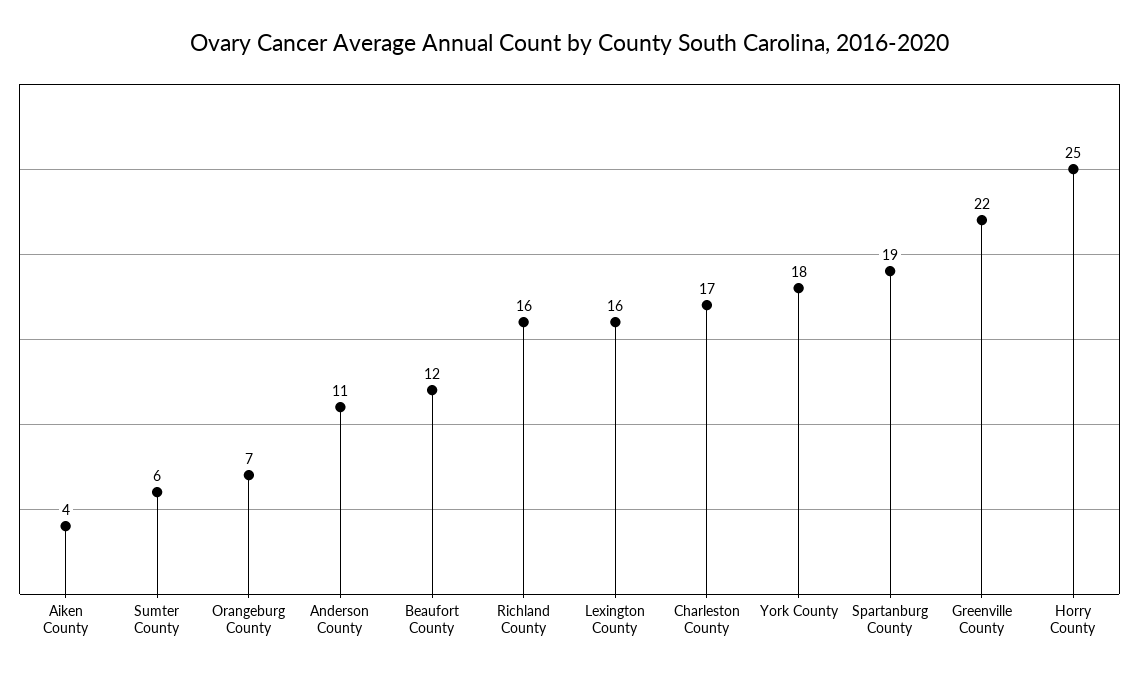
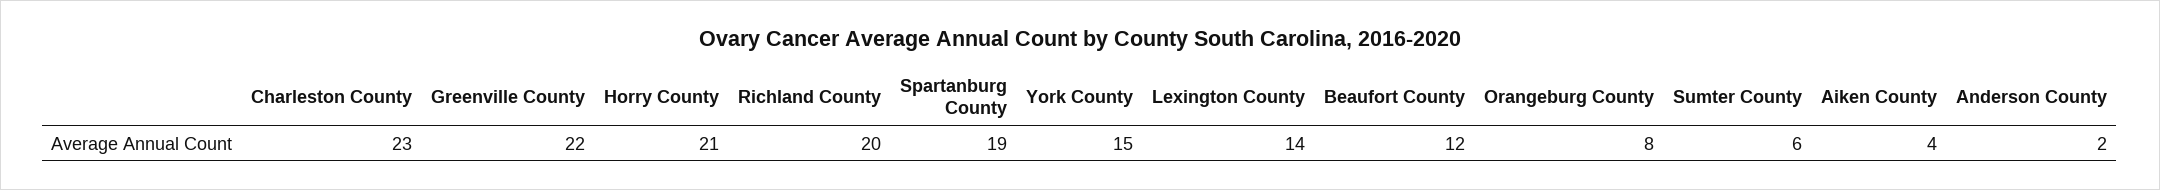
Orangeburg County: 7 -> 8
Anderson County: 11 -> 2
Richland County: 16 -> 20
Lexington County: 16 -> 14
Charleston County: 17 -> 23
York County: 18 -> 15
Horry County: 25 -> 21

